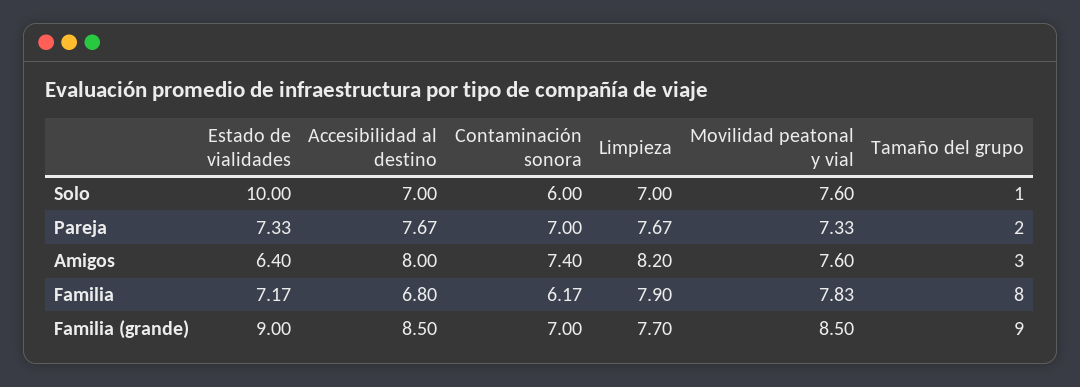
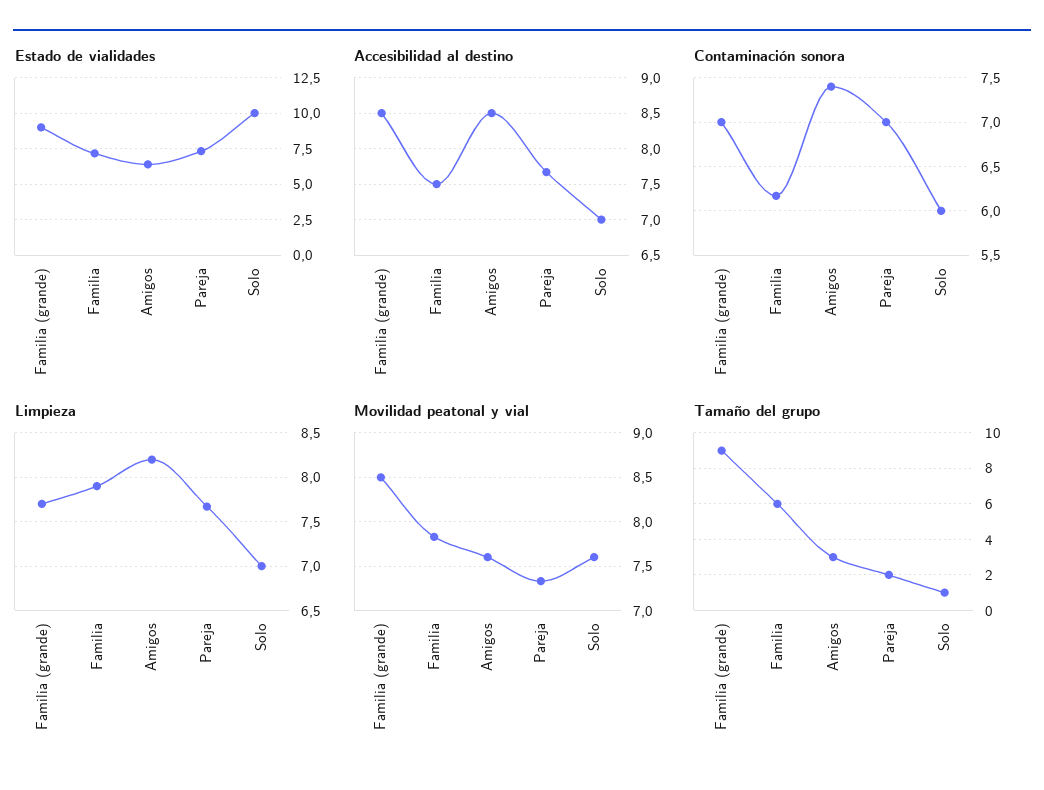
Accesibilidad al destino, Amigos: 8 -> 8.5
Accesibilidad al destino, Familia: 6.8 -> 7.5
Tamaño del grupo, Familia: 8 -> 6

